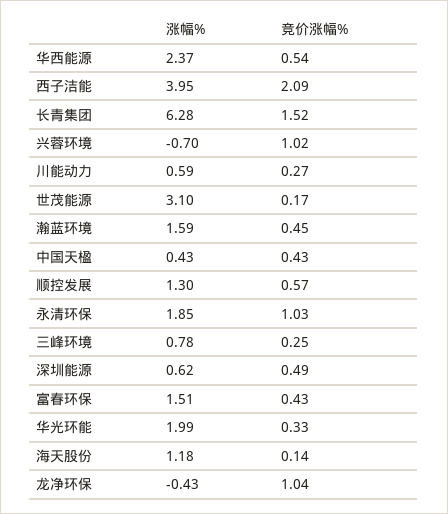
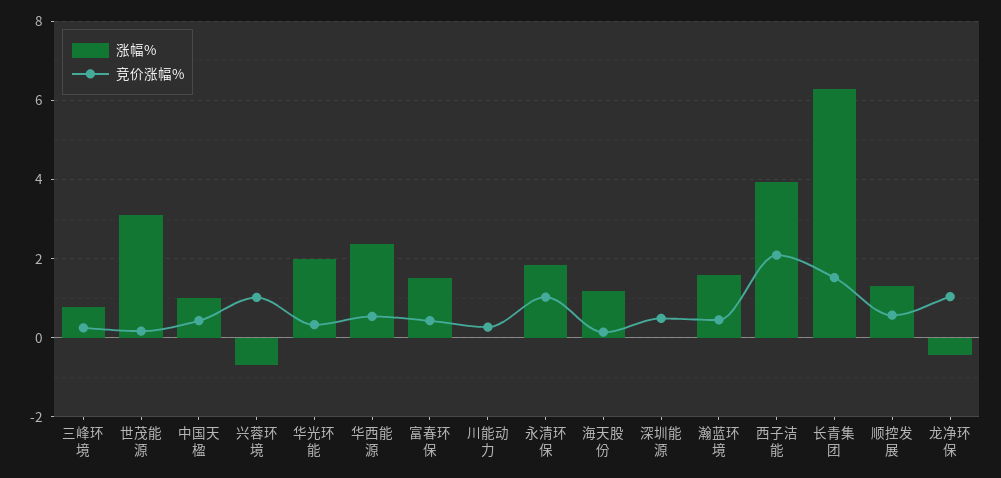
涨幅%, 川能动力: 0.59 -> 0
涨幅%, 中国天楹: 0.43 -> 1
涨幅%, 深圳能源: 0.62 -> 0

